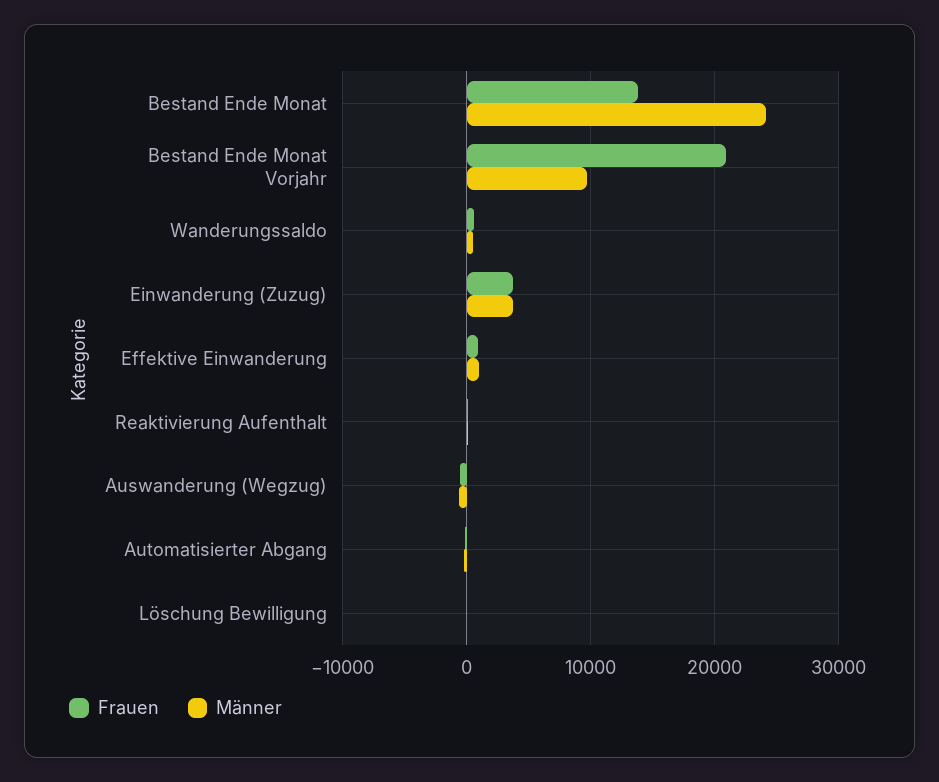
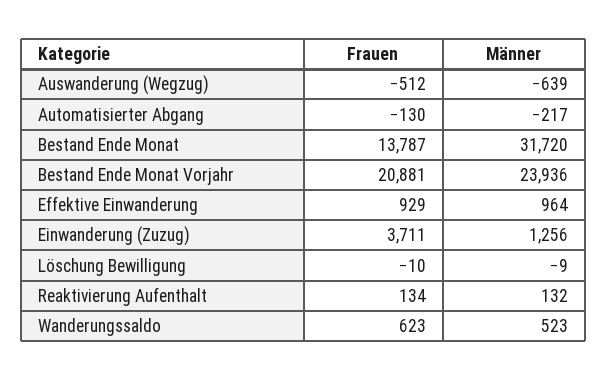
Männer, Bestand Ende Monat: 24000 -> 31720
Männer, Bestand Ende Monat Vorjahr: 10000 -> 23936
Männer, Einwanderung (Zuzug): 4000 -> 1256

